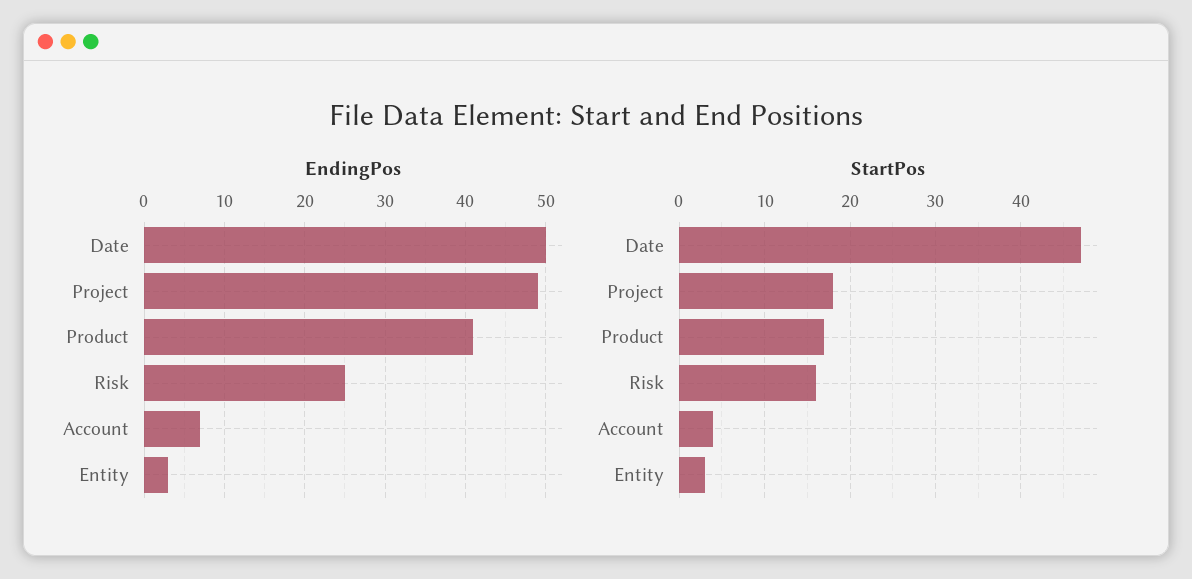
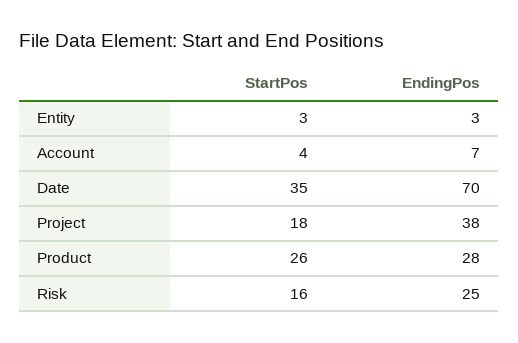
EndingPos, Date: 50 -> 70
EndingPos, Project: 49 -> 38
EndingPos, Product: 41 -> 28
StartPos, Date: 47 -> 35
StartPos, Product: 17 -> 26

